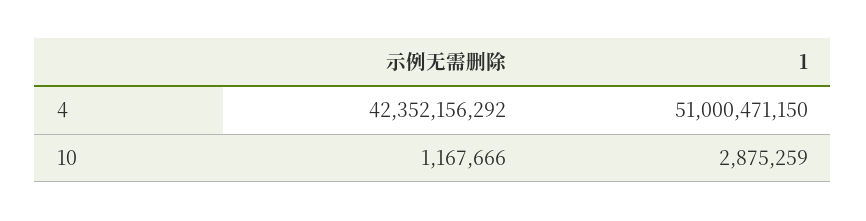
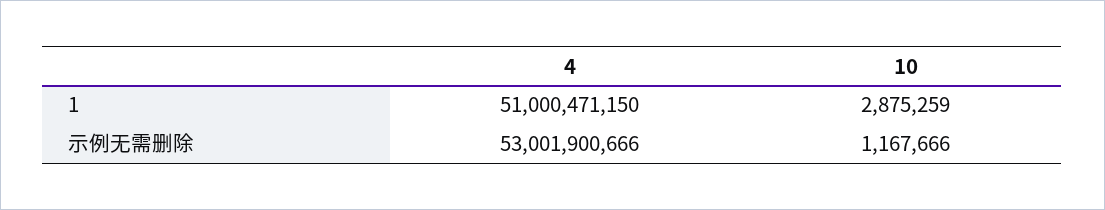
示例无需删除, 4: 42352156292 -> 53001900666

